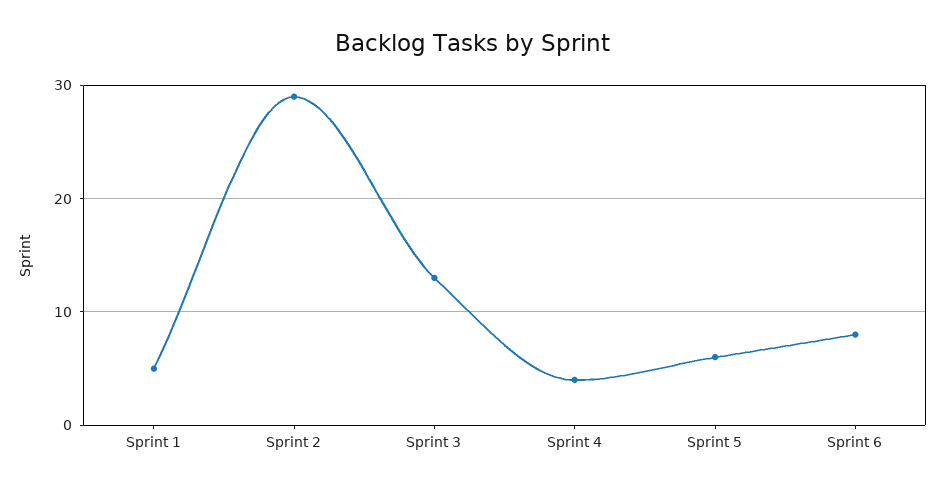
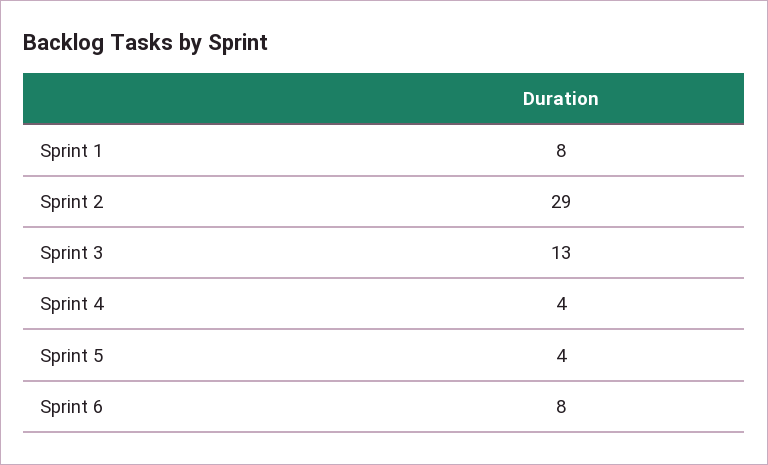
Sprint 1: 5 -> 8
Sprint 5: 6 -> 4

